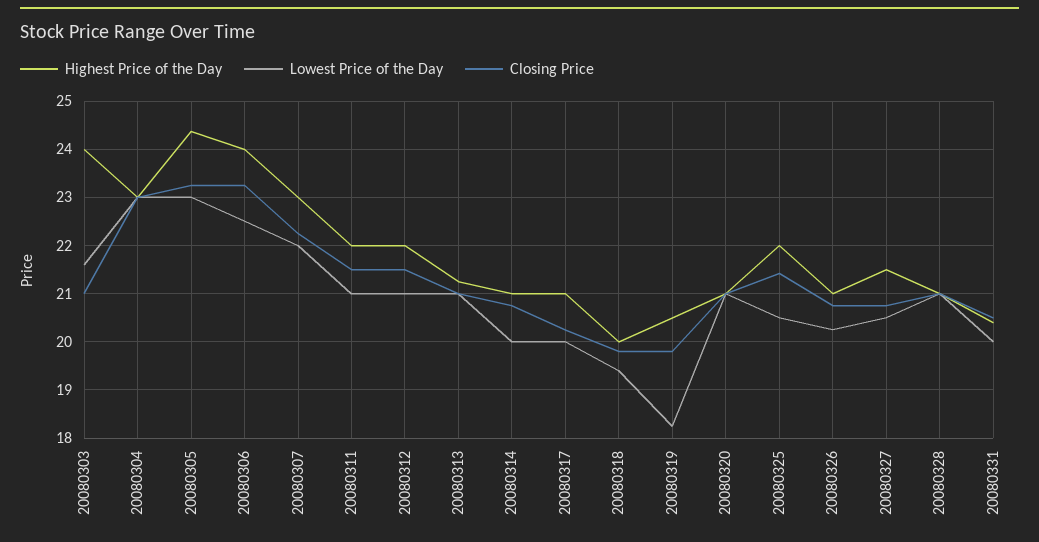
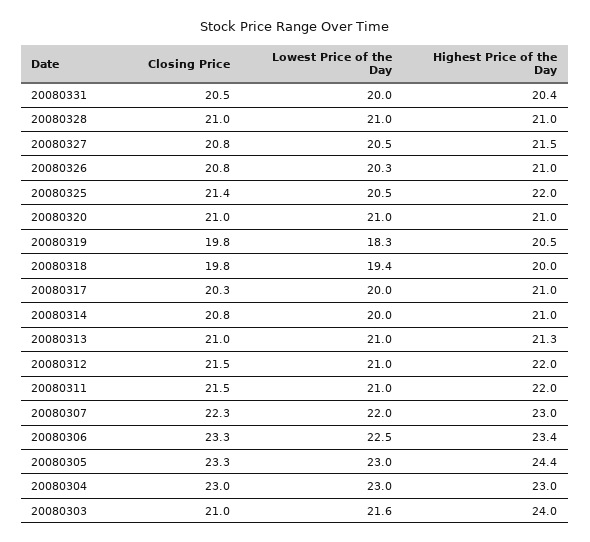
Highest Price of the Day, 20080306: 24 -> 23.4

